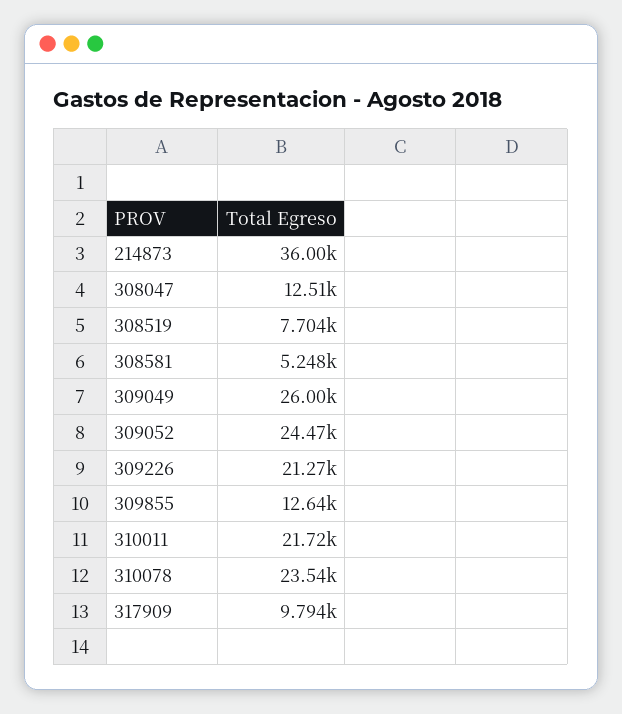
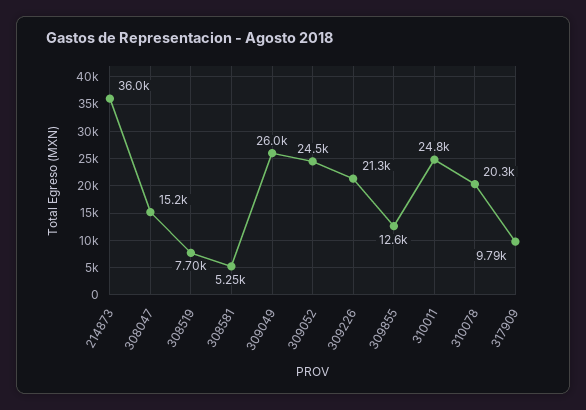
308047: 12510 -> 15200
310011: 21720 -> 24800
310078: 23540 -> 20300

